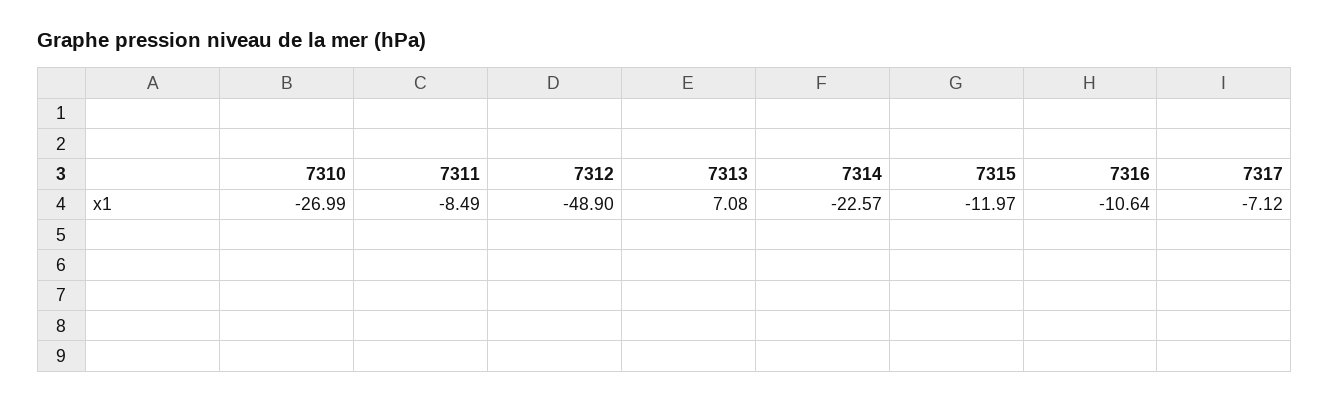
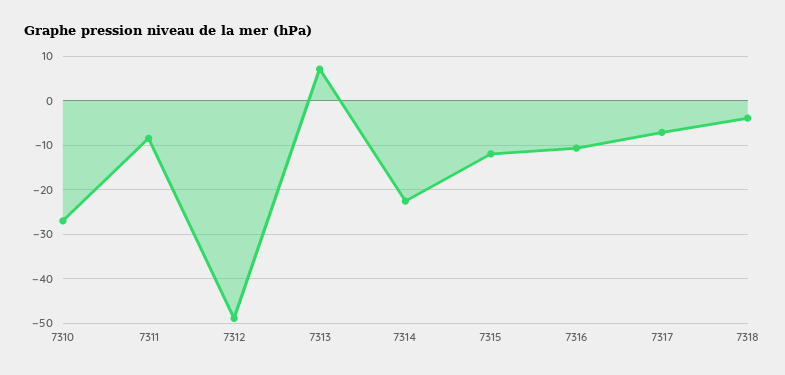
7318: none -> -4

